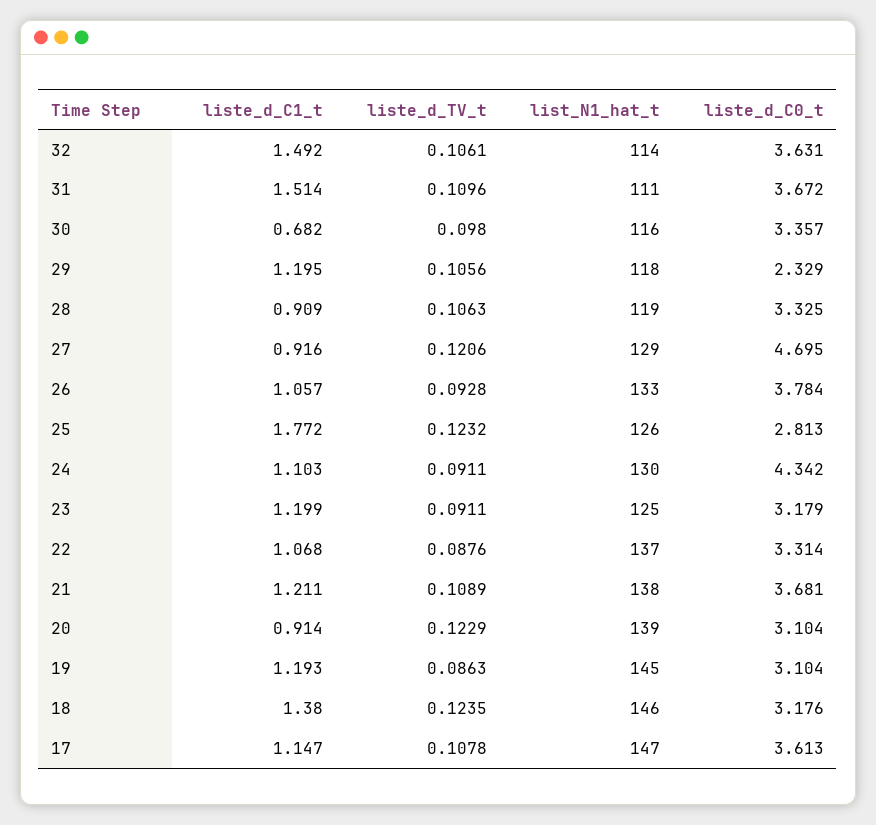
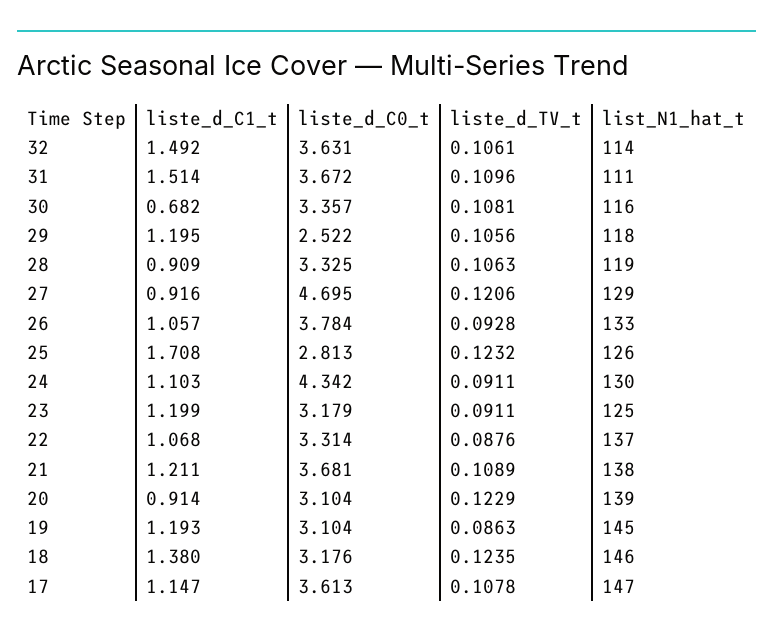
liste_d_TV_t, 30: 0.098 -> 0.1081
liste_d_C0_t, 29: 2.329 -> 2.522
liste_d_C1_t, 25: 1.772 -> 1.708

